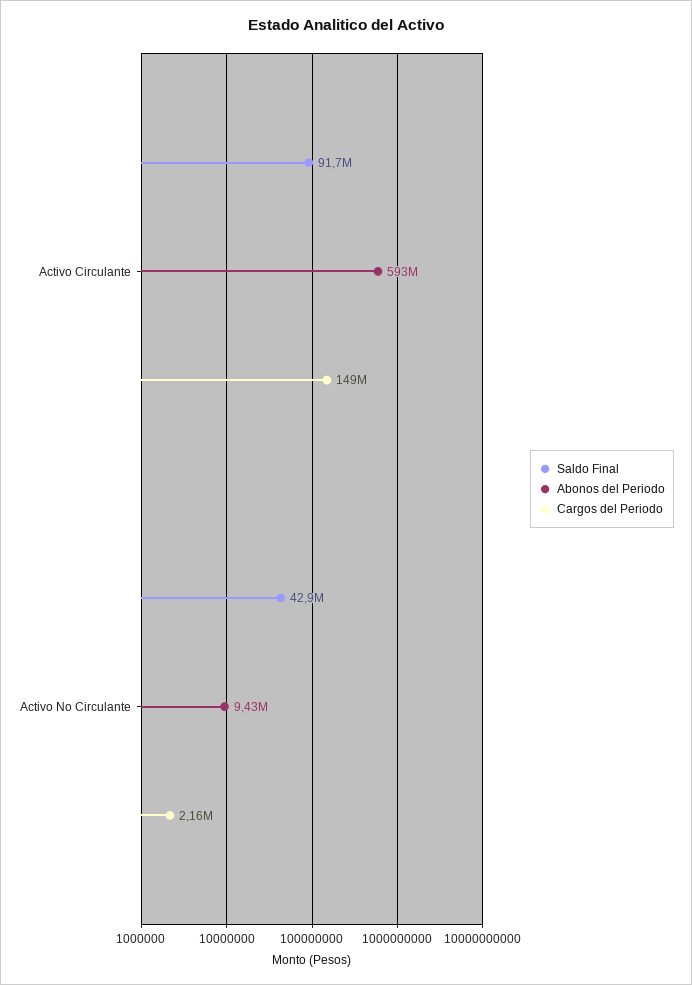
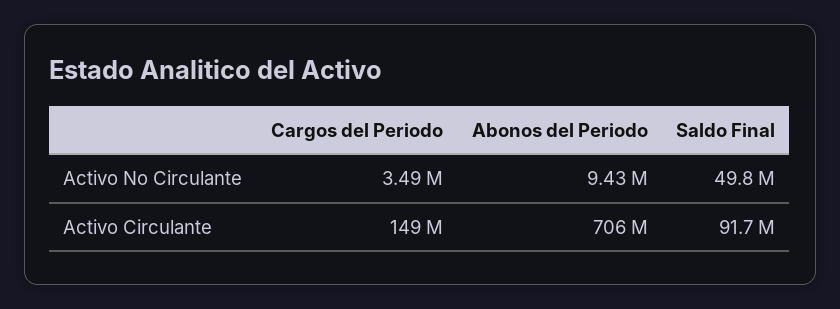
Abonos del Periodo, Activo Circulante: 593000000 -> 706000000
Saldo Final, Activo No Circulante: 42900000 -> 49800000
Cargos del Periodo, Activo No Circulante: 2160000 -> 3490000

